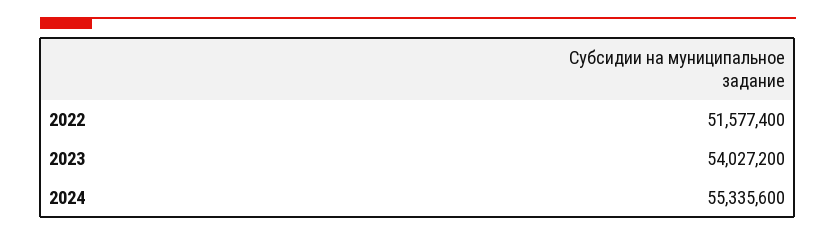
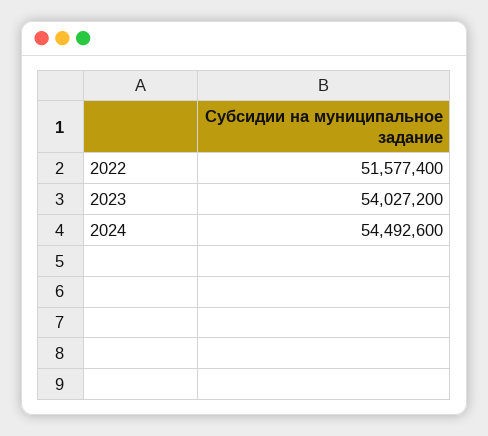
2024: 55335600 -> 54492600

